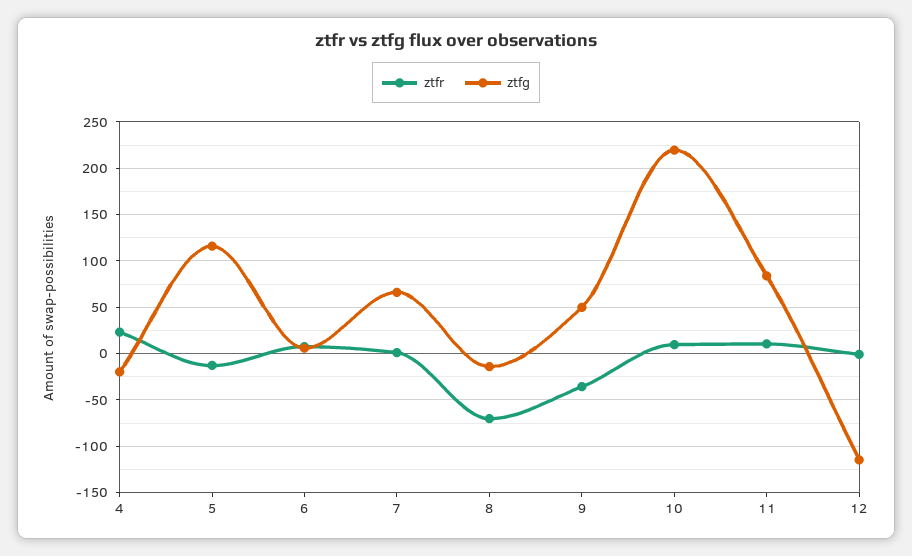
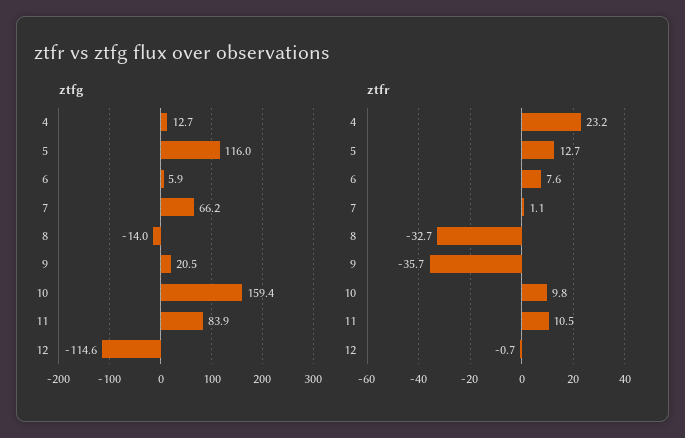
ztfg, 4: -20 -> 12.7
ztfr, 5: -10 -> 12.7
ztfr, 8: -70 -> -32.7
ztfg, 9: 50 -> 20.5
ztfg, 10: 220 -> 159.4

